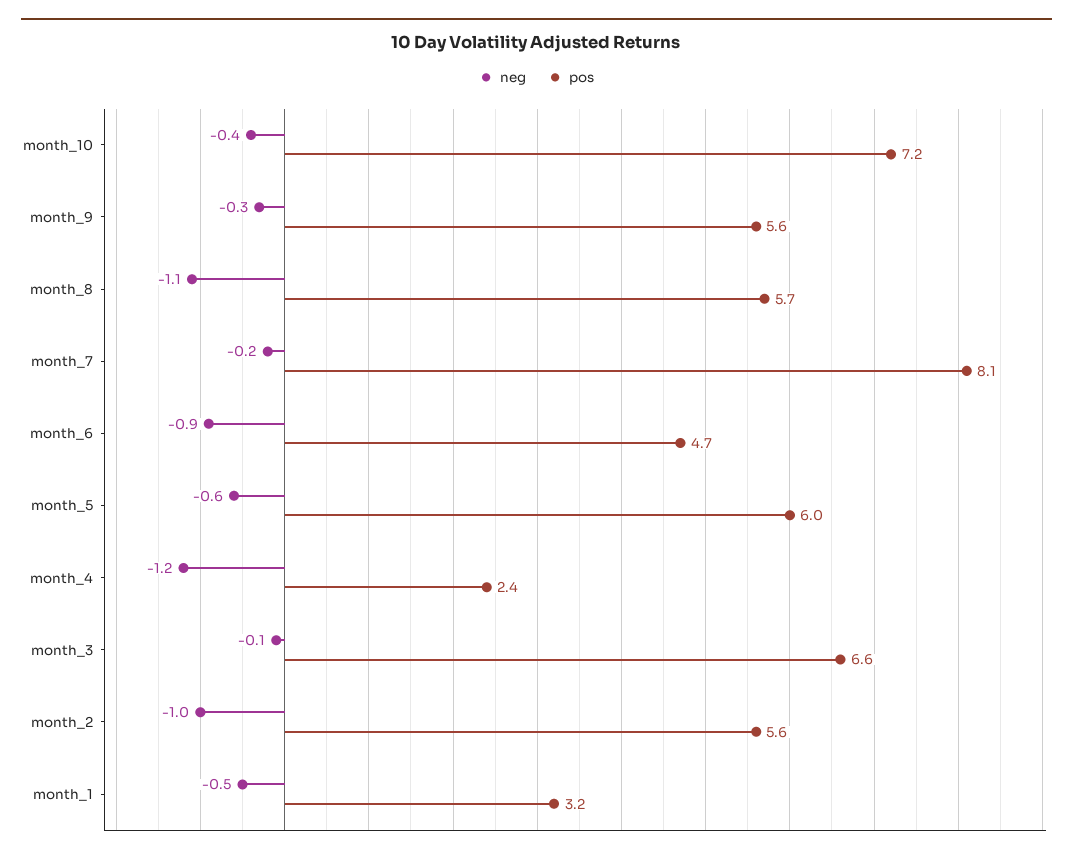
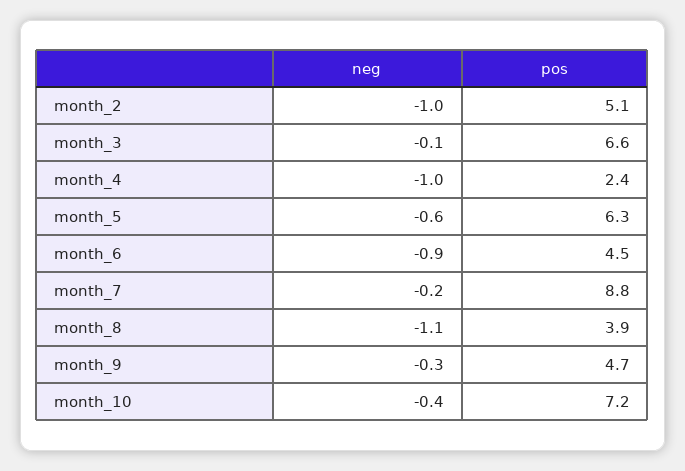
pos, month_9: 5.6 -> 4.7
pos, month_8: 5.7 -> 3.9
pos, month_7: 8.1 -> 8.8
pos, month_6: 4.7 -> 4.5
pos, month_5: 6 -> 6.3
neg, month_4: -1.2 -> -1
pos, month_2: 5.6 -> 5.1
neg, month_1: -0.5 -> none
pos, month_1: 3.2 -> none

